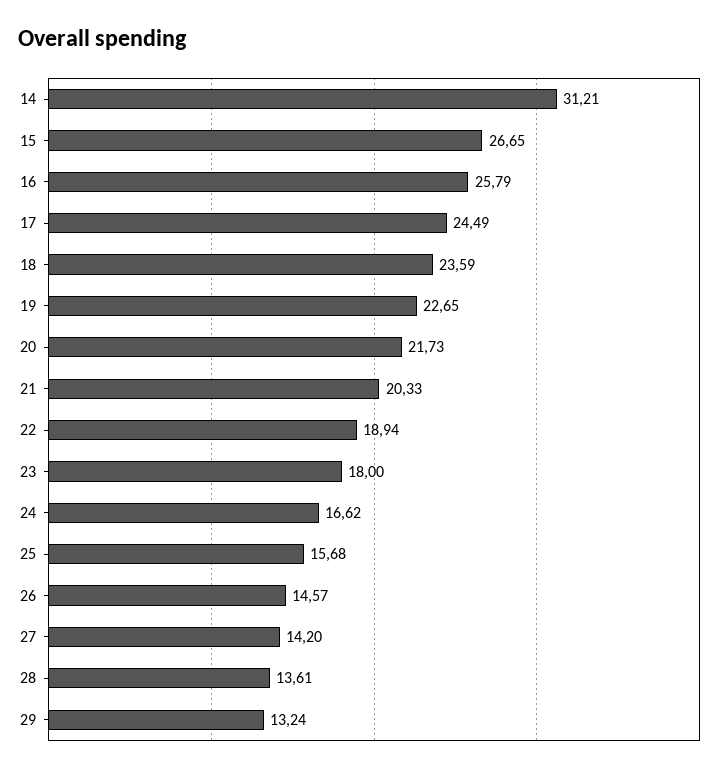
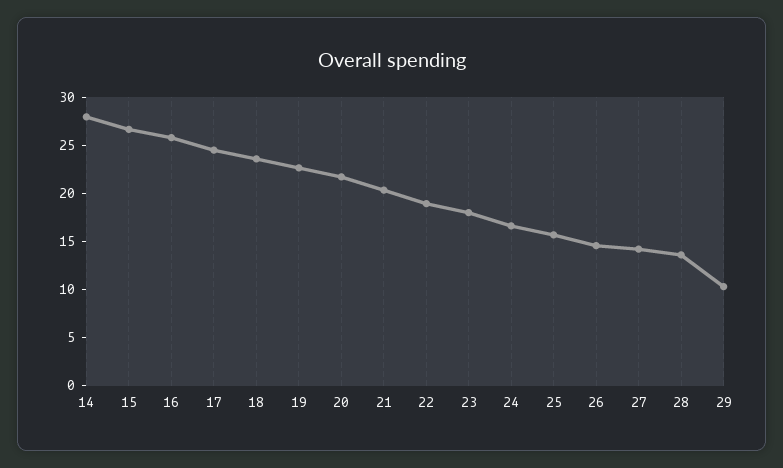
14: 31.21 -> 28
29: 13.24 -> 10

